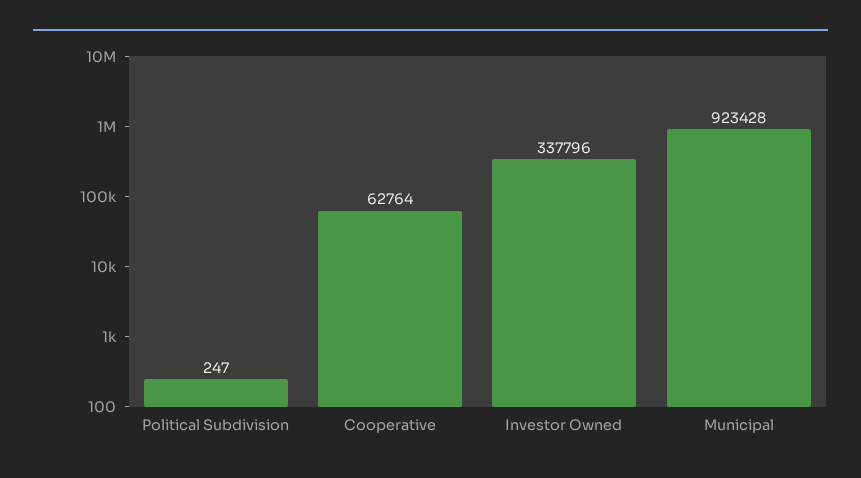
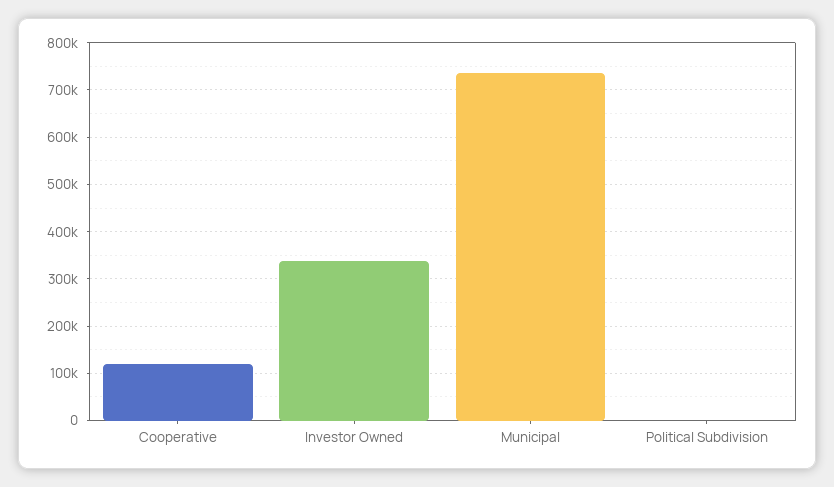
Cooperative: 62764 -> 120000
Municipal: 923428 -> 740000

